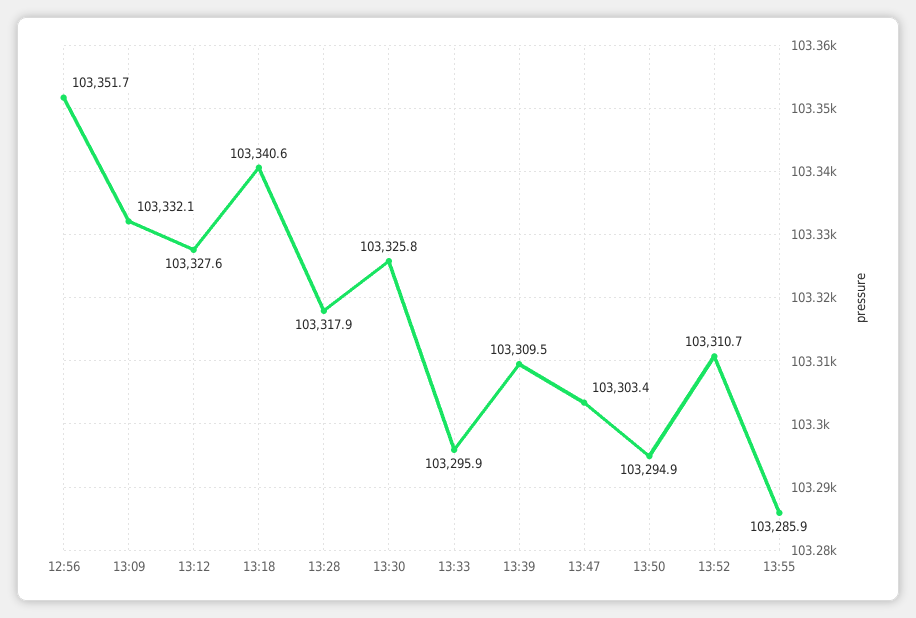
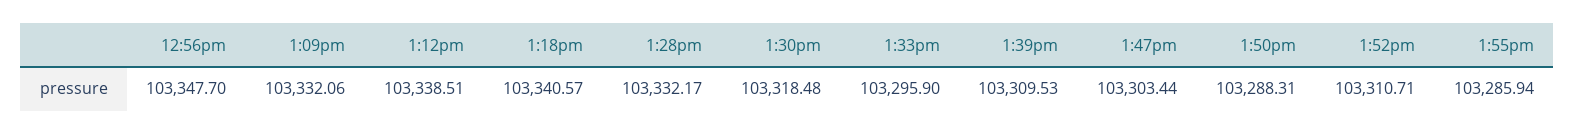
12:56: 103351.7 -> 103347.7
13:12: 103327.6 -> 103338.51
13:28: 103317.9 -> 103332.17
13:30: 103325.8 -> 103318.48
13:50: 103294.9 -> 103288.31

